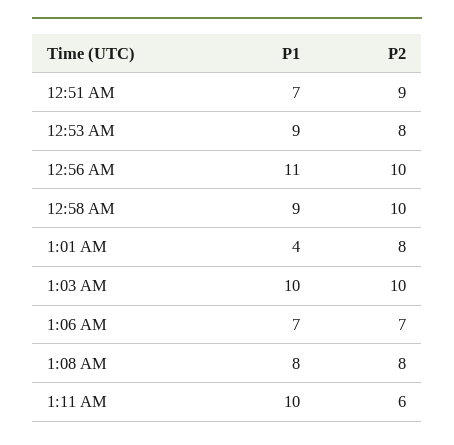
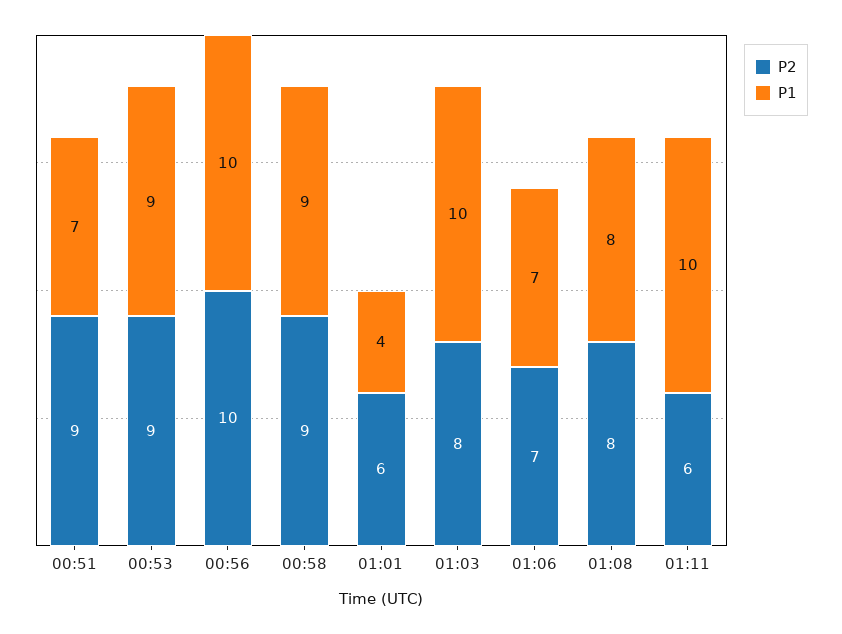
P2, 12:53 AM: 8 -> 9
P1, 12:56 AM: 11 -> 10
P2, 12:58 AM: 10 -> 9
P2, 1:01 AM: 8 -> 6
P2, 1:03 AM: 10 -> 8

